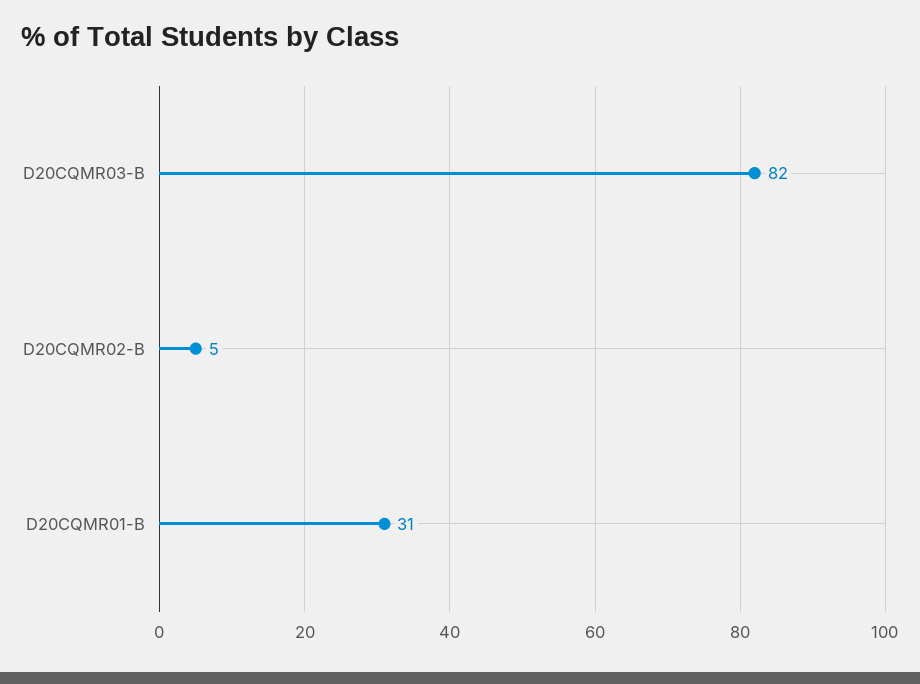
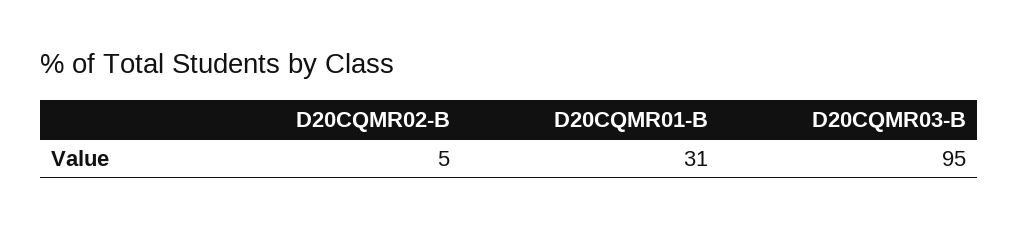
D20CQMR03-B: 82 -> 95

